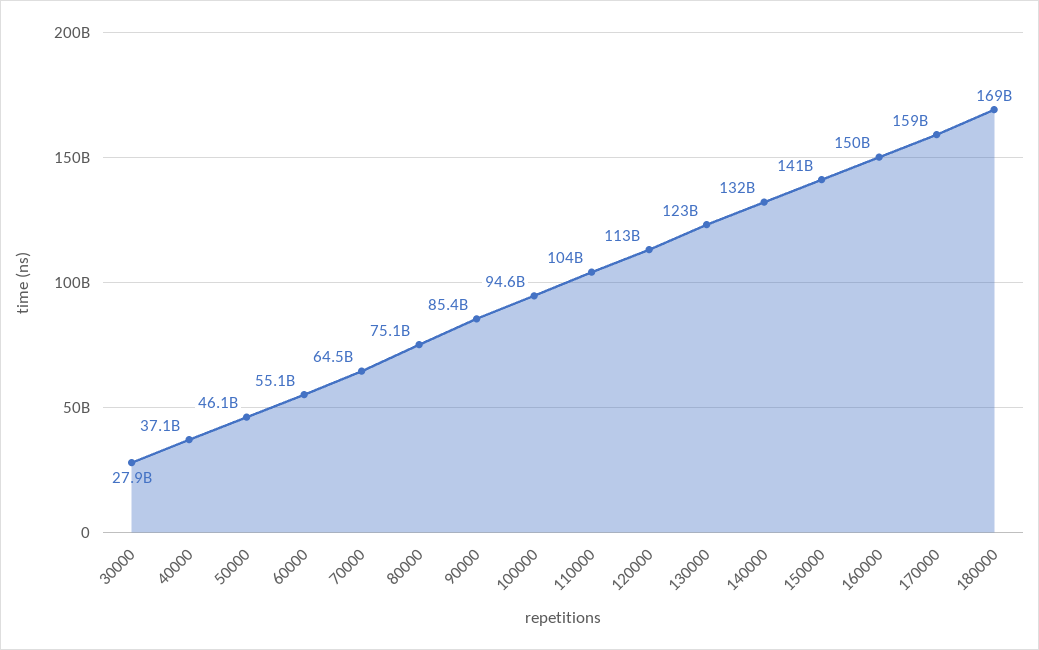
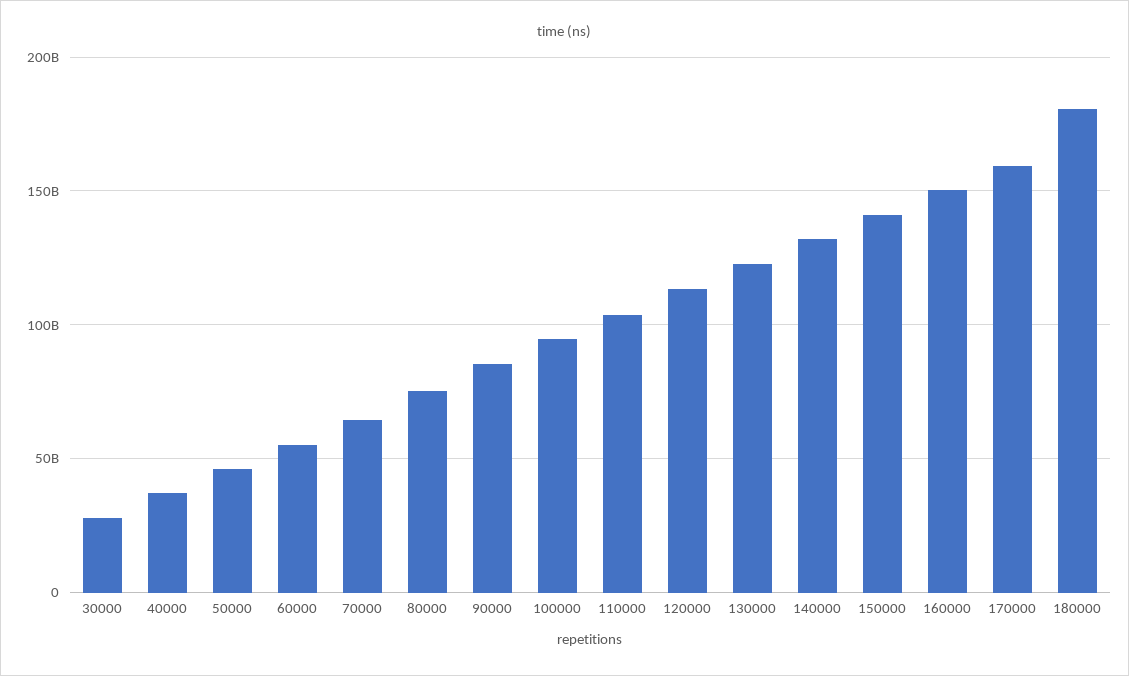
180000: 169000000000 -> 180000000000

